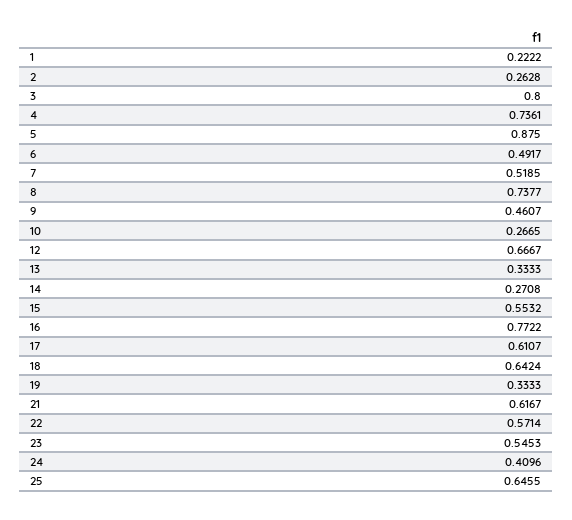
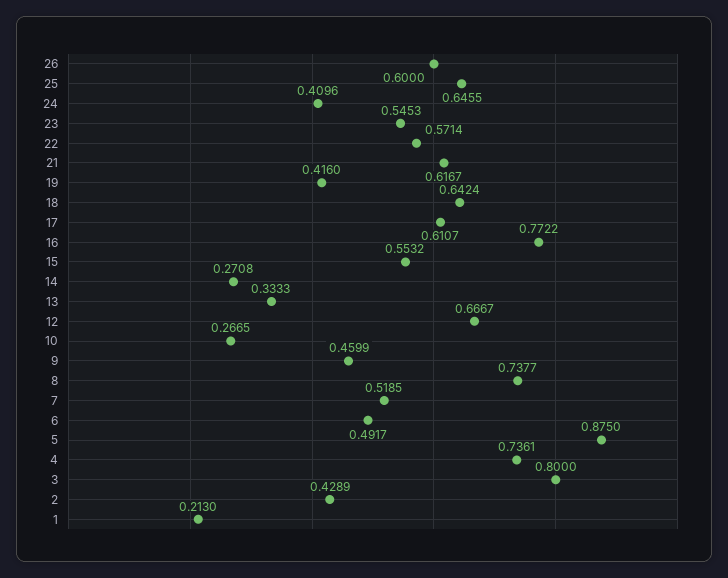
1: 0.2222 -> 0.213
2: 0.2628 -> 0.4289
9: 0.4607 -> 0.4599
19: 0.3333 -> 0.416
26: none -> 0.6

